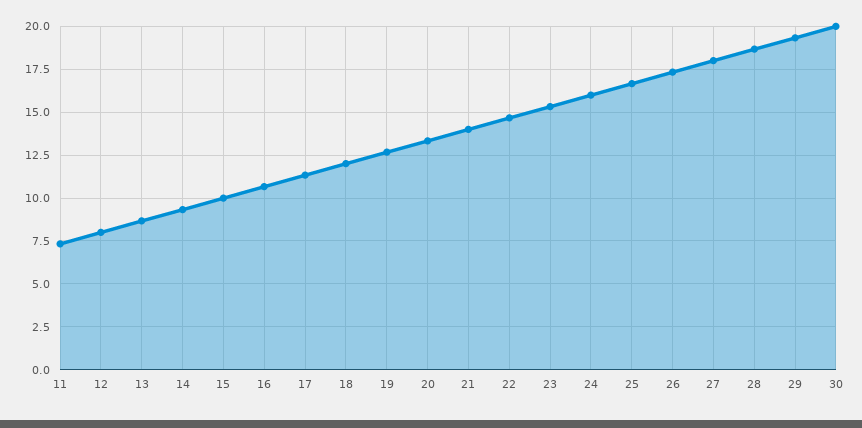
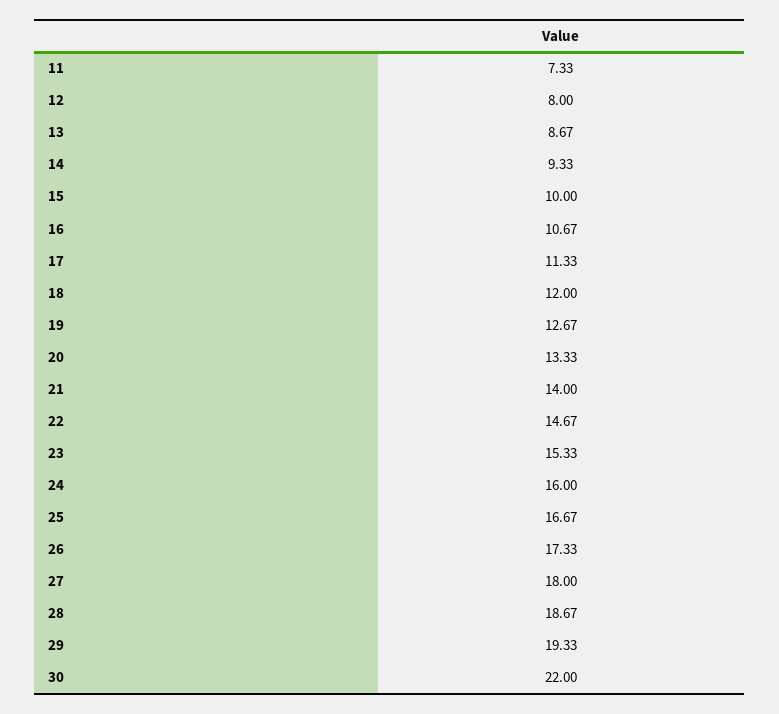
30: 20 -> 22

